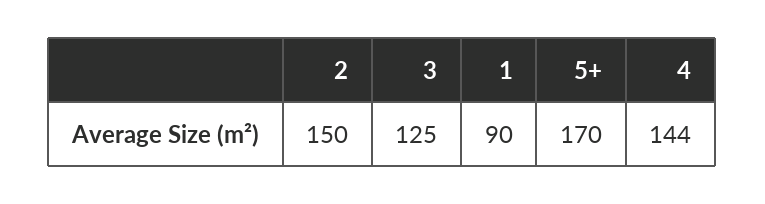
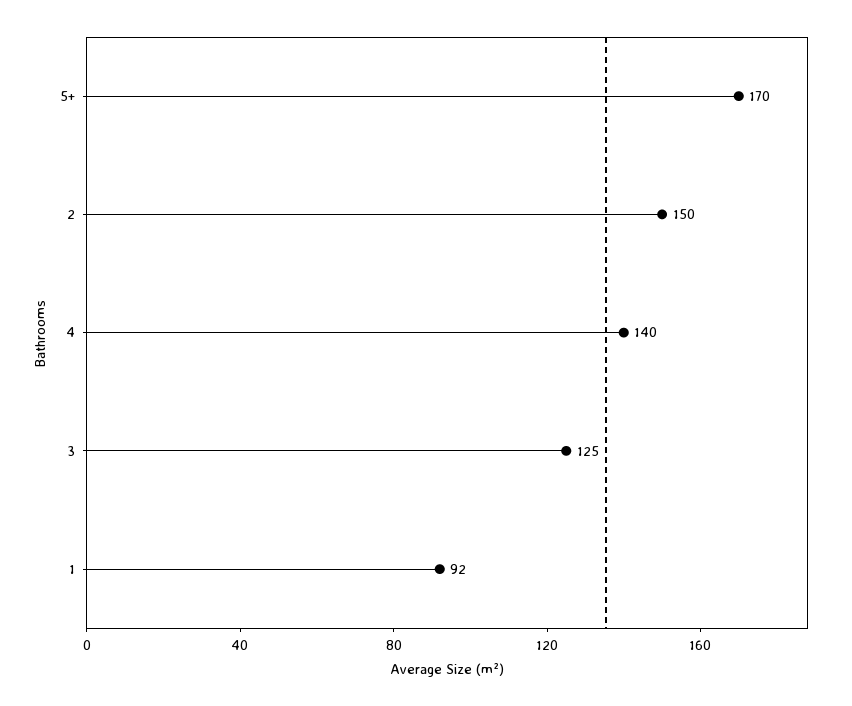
1: 90 -> 92
4: 144 -> 140

